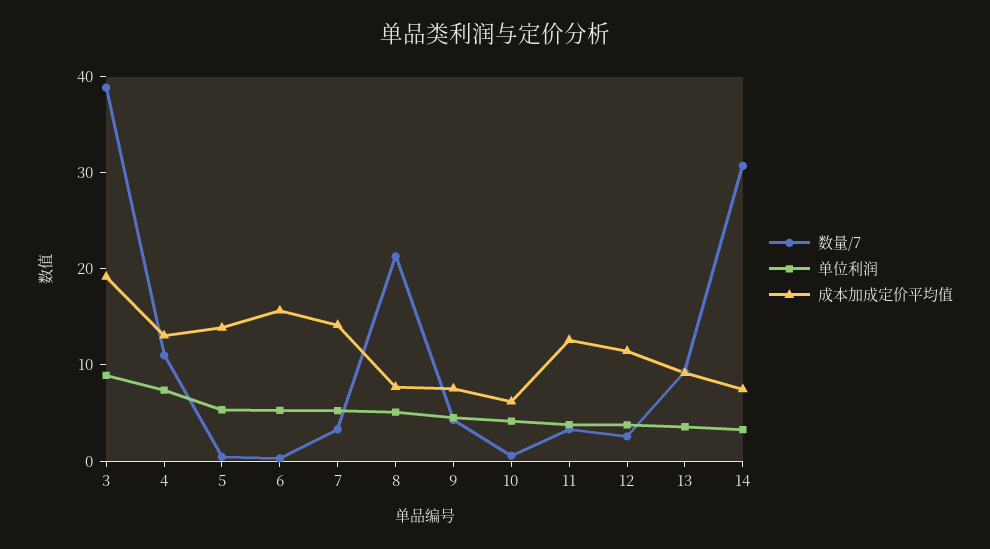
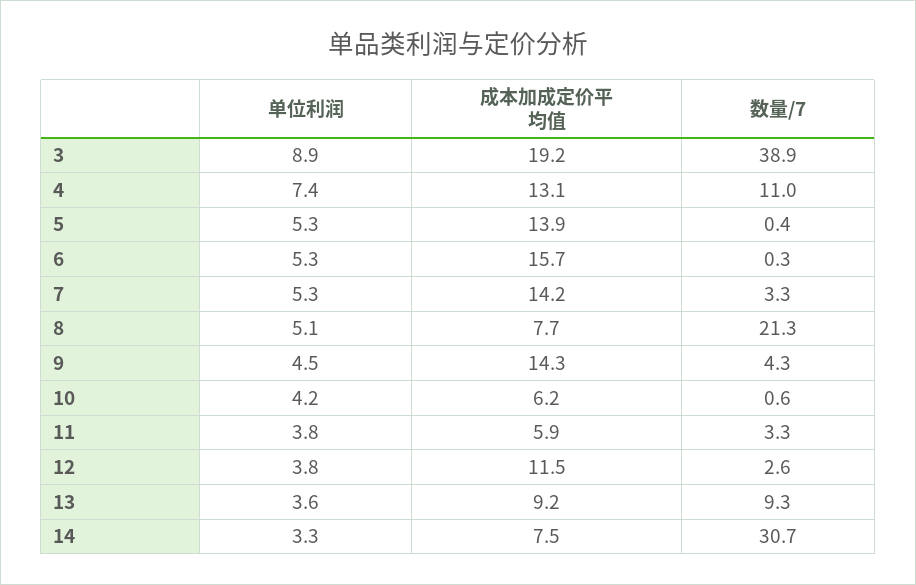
成本加成定价平均值, 9: 8 -> 14.3
成本加成定价平均值, 11: 12 -> 5.9

